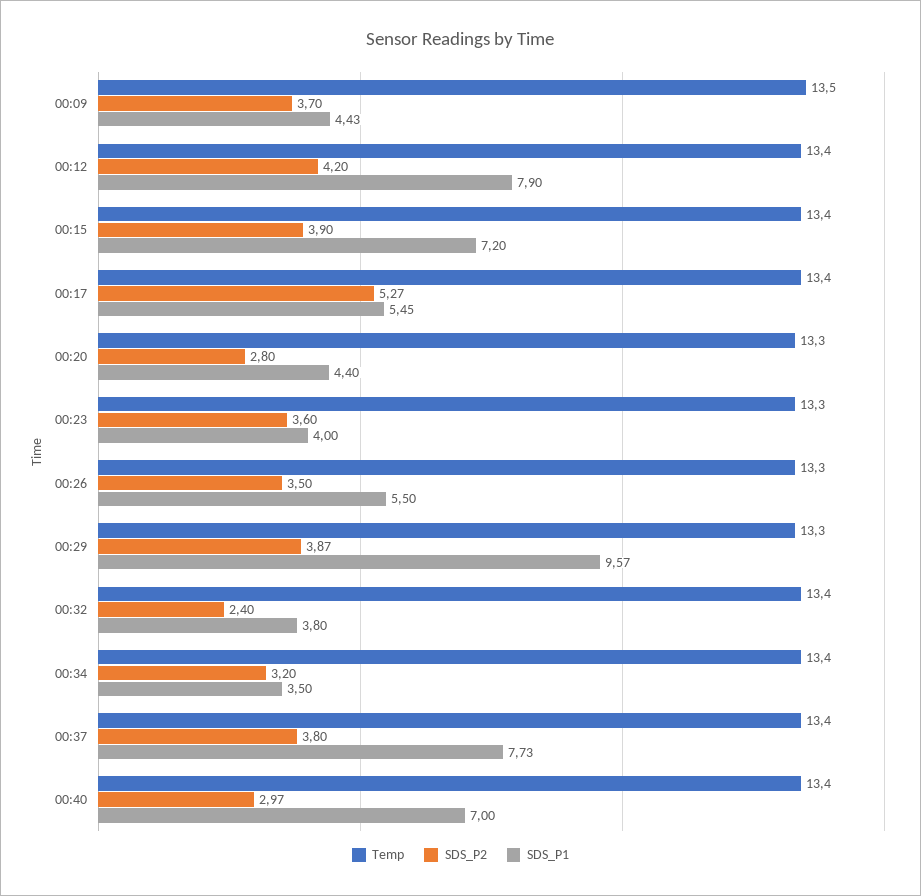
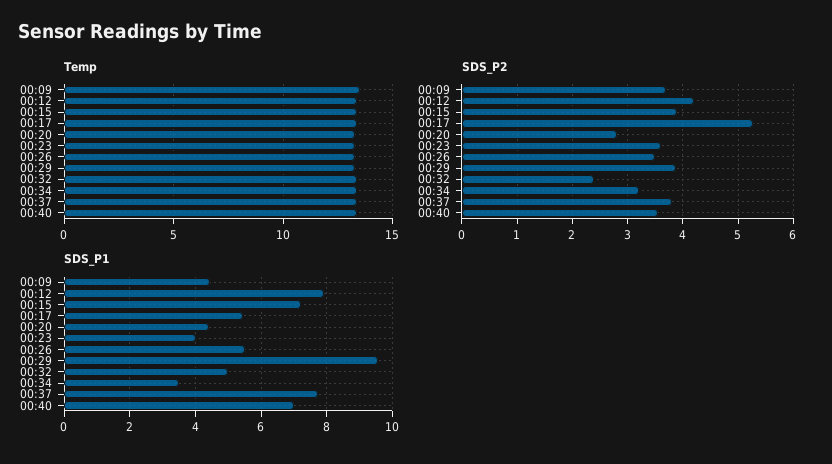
SDS_P1, 00:32: 3.8 -> 5
SDS_P2, 00:40: 2.97 -> 3.6

